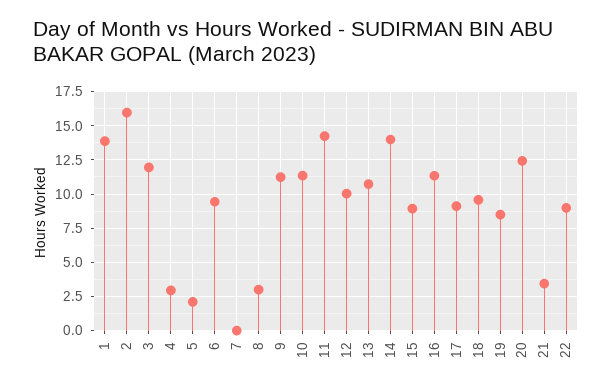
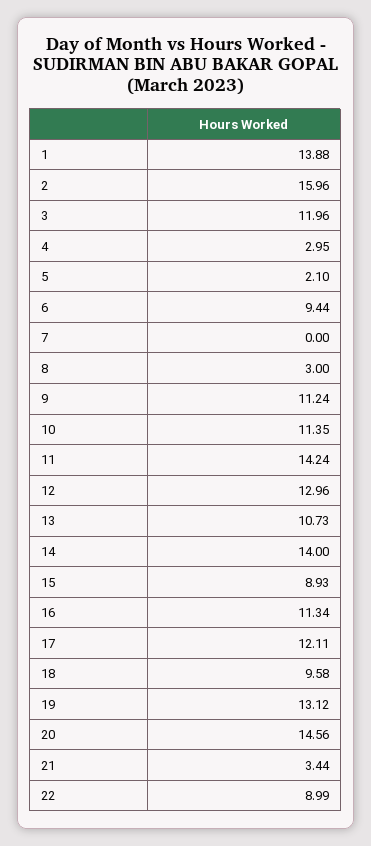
12: 10 -> 12.96
17: 9 -> 12.11
19: 8.5 -> 13.12
20: 12.5 -> 14.56

